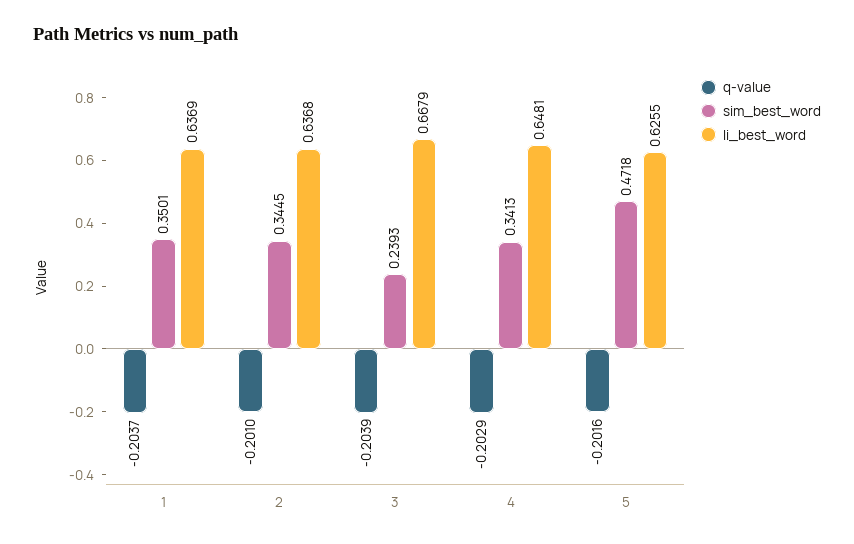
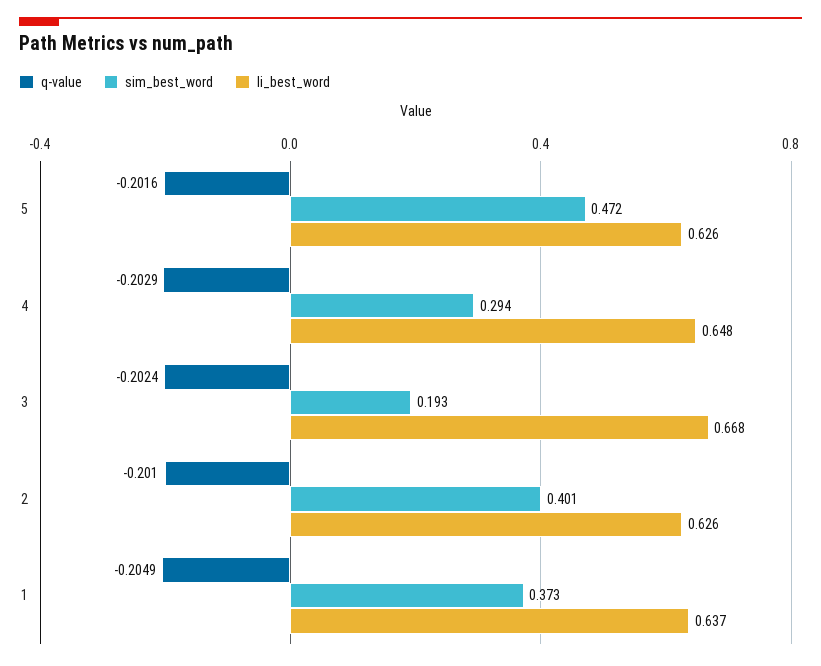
q-value, 1: -0.2037 -> -0.2049
sim_best_word, 1: 0.3501 -> 0.373
sim_best_word, 2: 0.3445 -> 0.401
li_best_word, 2: 0.6368 -> 0.626
q-value, 3: -0.2039 -> -0.2024
sim_best_word, 3: 0.2393 -> 0.193
sim_best_word, 4: 0.3413 -> 0.294

